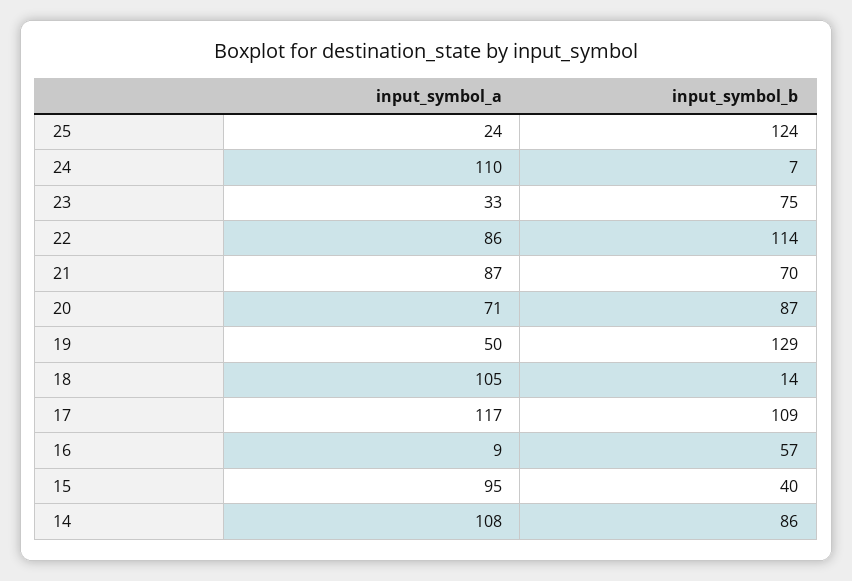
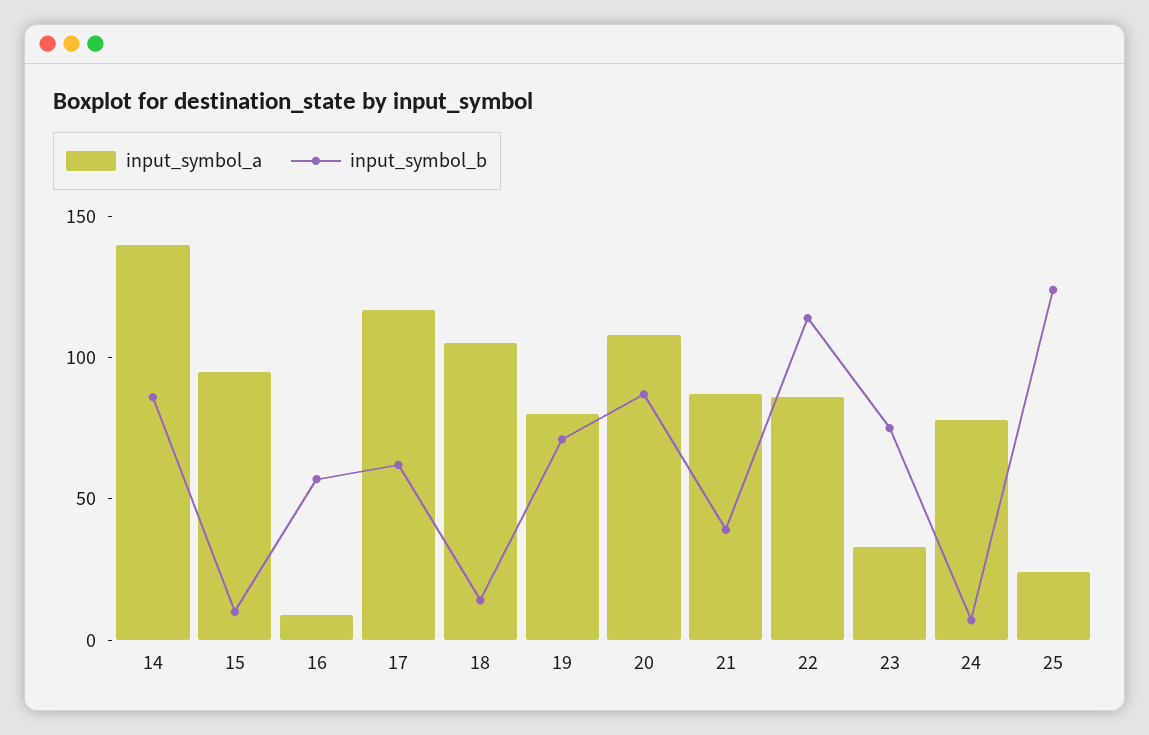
input_symbol_a, 24: 110 -> 80
input_symbol_b, 21: 70 -> 40
input_symbol_a, 20: 71 -> 110
input_symbol_a, 19: 50 -> 80
input_symbol_b, 19: 129 -> 70
input_symbol_b, 17: 109 -> 60
input_symbol_b, 15: 40 -> 10
input_symbol_a, 14: 108 -> 140

